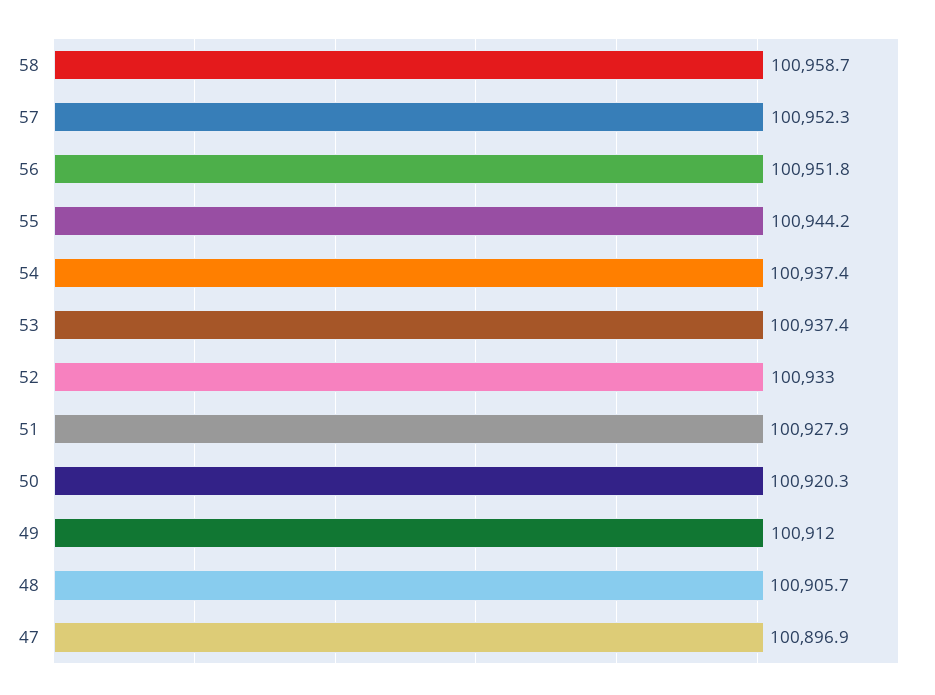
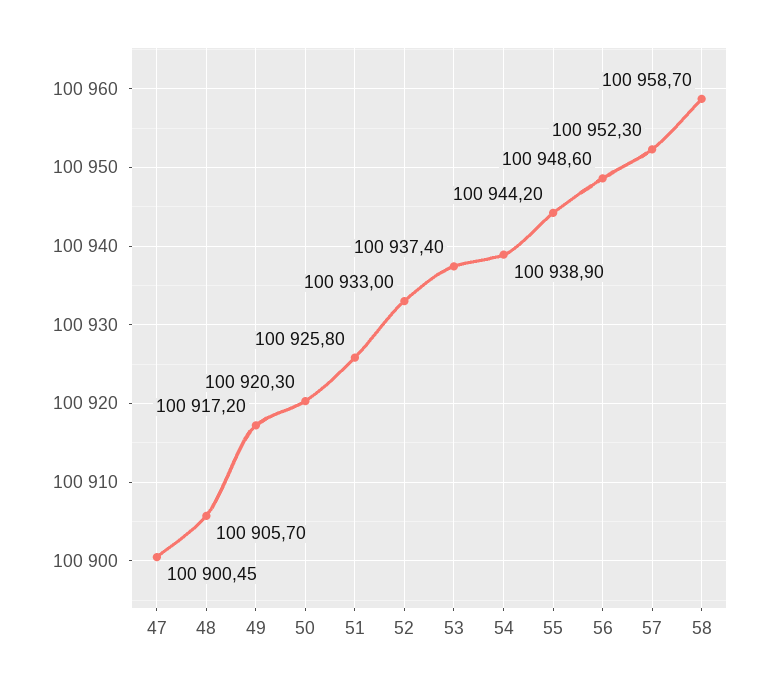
56: 100951.8 -> 100948.6
54: 100937.4 -> 100938.9
51: 100927.9 -> 100925.8
49: 100912 -> 100917.2
47: 100896.9 -> 100900.45

